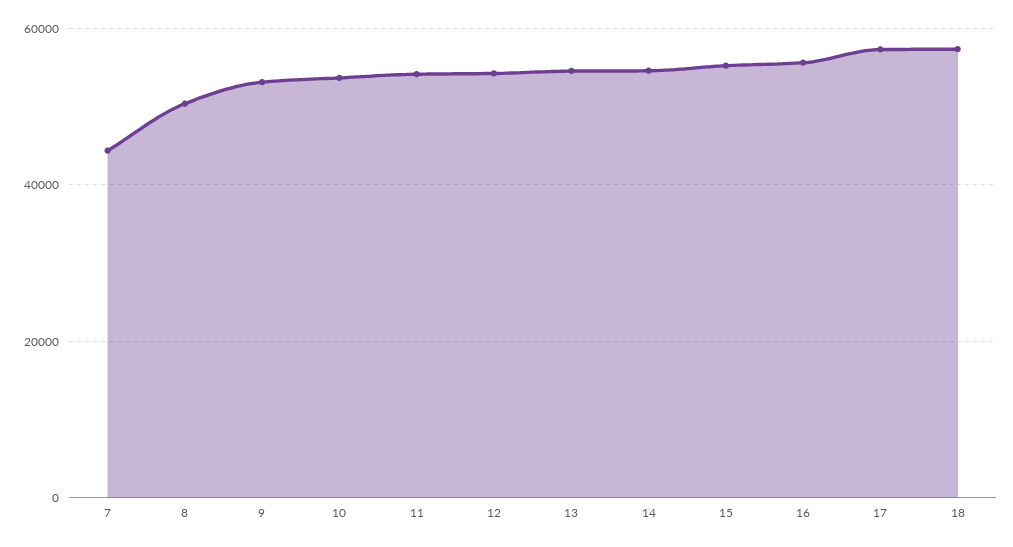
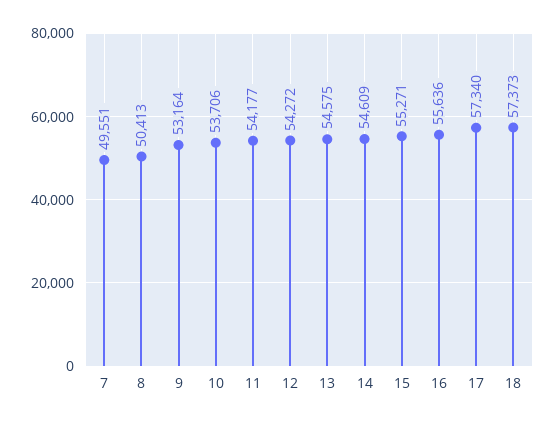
7: 44000 -> 49551

